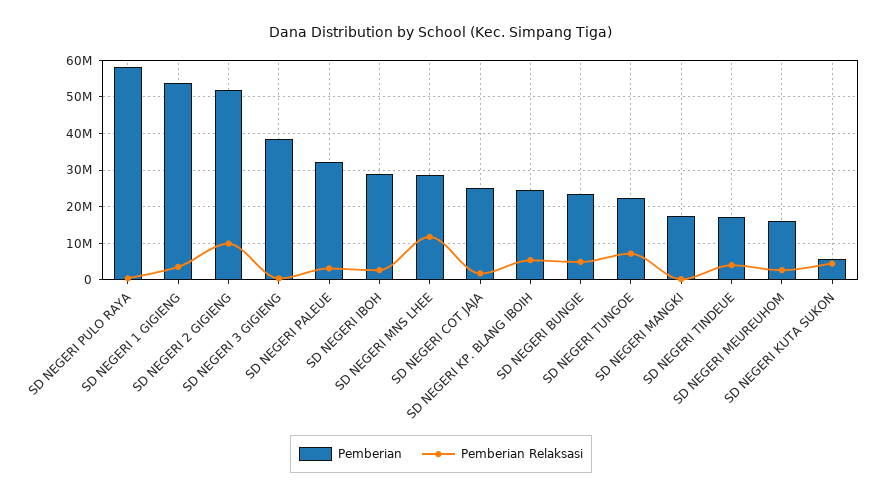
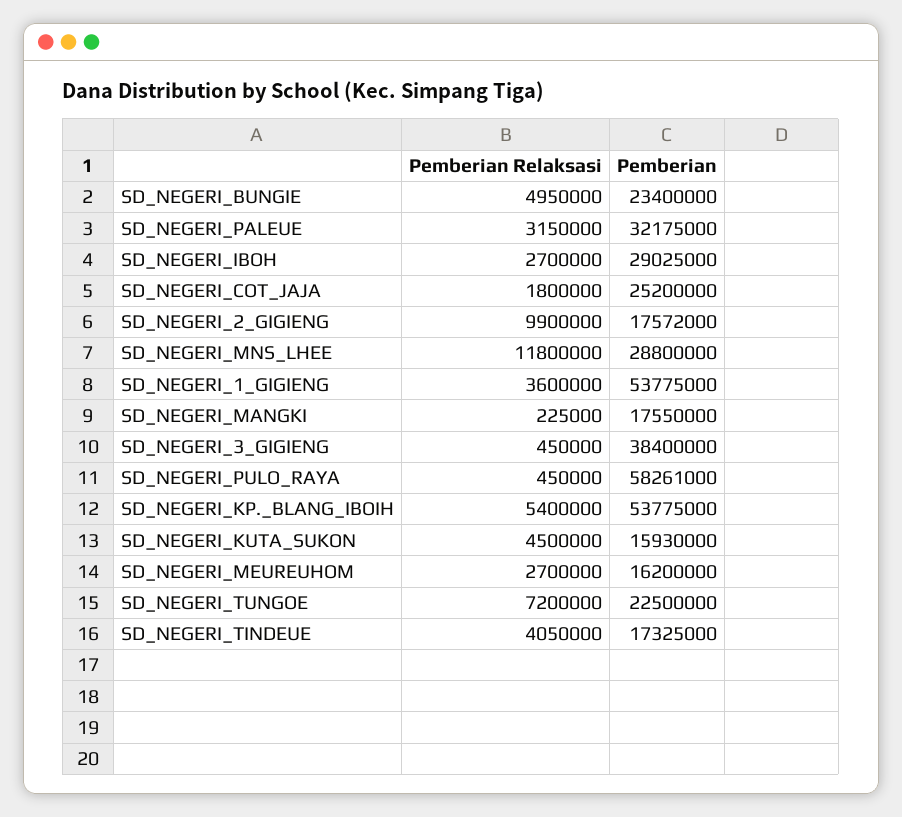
Pemberian, SD NEGERI 2 GIGIENG: 52000000 -> 17572000
Pemberian, SD NEGERI KP. BLANG IBOIH: 24000000 -> 53775000
Pemberian, SD NEGERI KUTA SUKON: 6000000 -> 15930000

